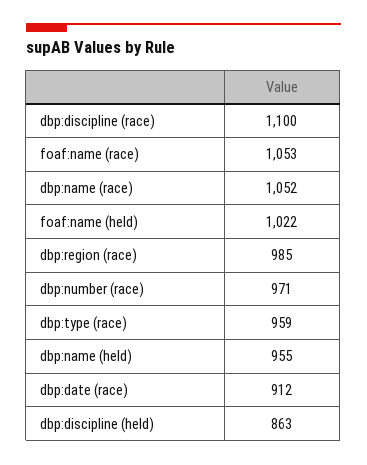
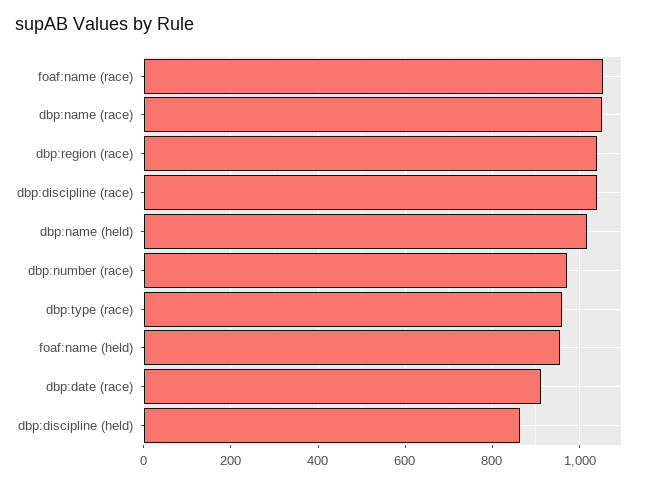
dbp:discipline (race): 1100 -> 1040
foaf:name (held): 1022 -> 960
dbp:region (race): 985 -> 1040
dbp:name (held): 955 -> 1020

